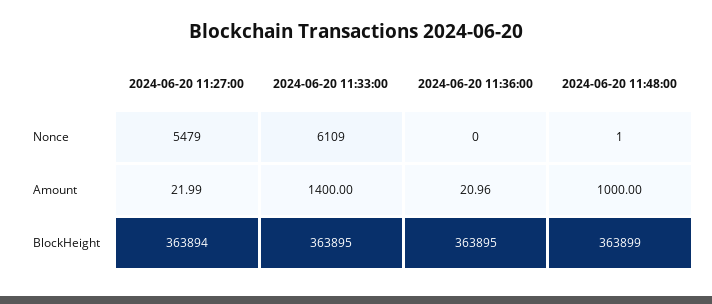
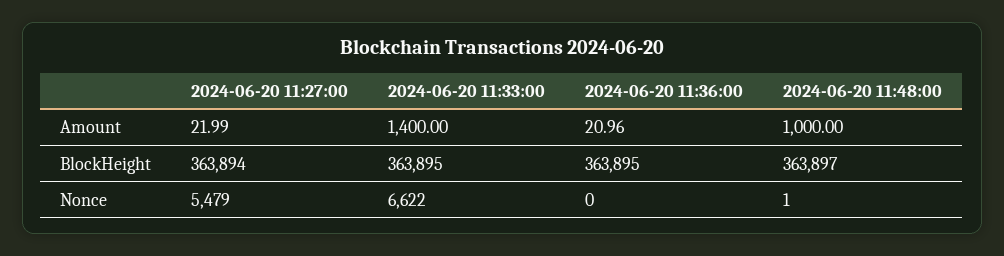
2024-06-20 11:33:00, Nonce: 6109 -> 6622
2024-06-20 11:48:00, BlockHeight: 363899 -> 363897

